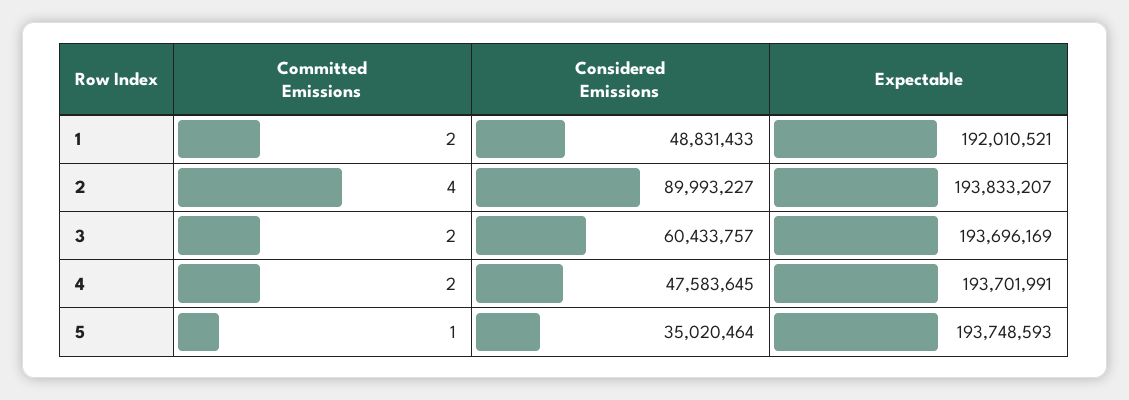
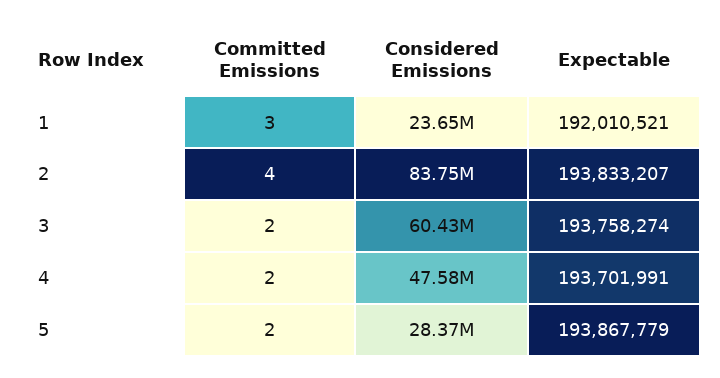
Committed Emissions, 1: 2 -> 3
Considered Emissions, 1: 48831433 -> 23650000
Considered Emissions, 2: 89993227 -> 83750000
Expectable, 3: 193696169 -> 193758274
Committed Emissions, 5: 1 -> 2
Considered Emissions, 5: 35020464 -> 28370000
Expectable, 5: 193748593 -> 193867779

